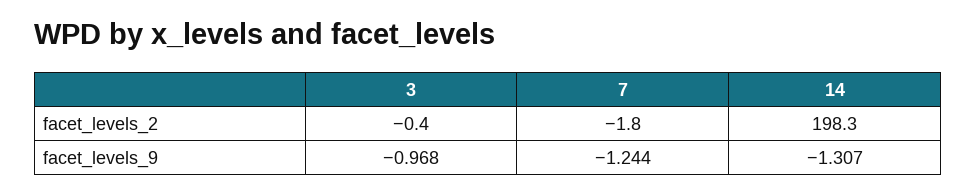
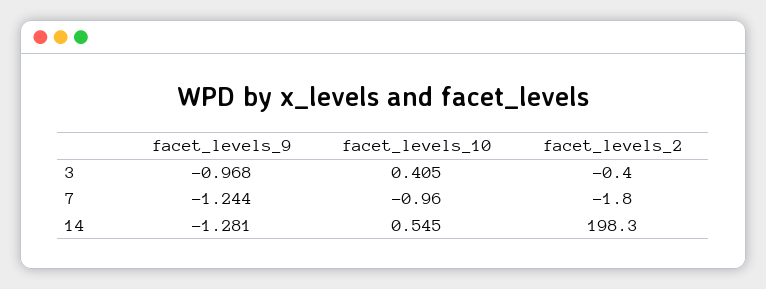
14, facet_levels_9: -1.307 -> -1.281
3, facet_levels_10: none -> 0.405
7, facet_levels_10: none -> -0.96
14, facet_levels_10: none -> 0.545

